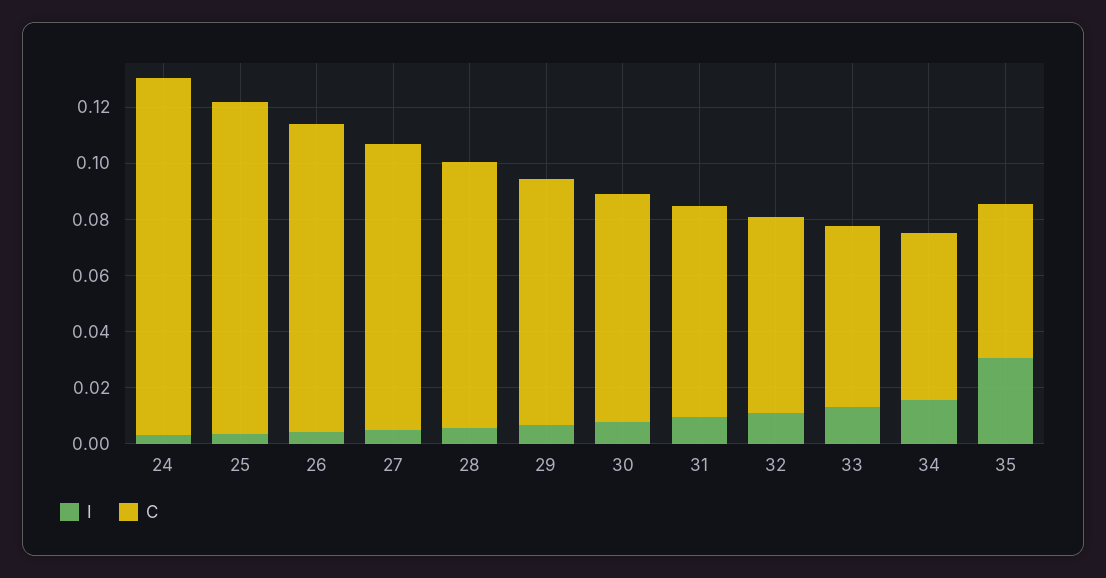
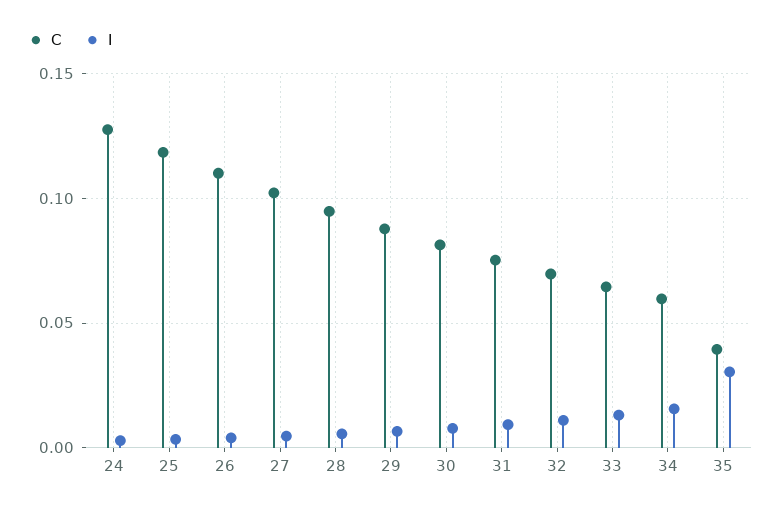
C, 35: 0.055 -> 0.04

